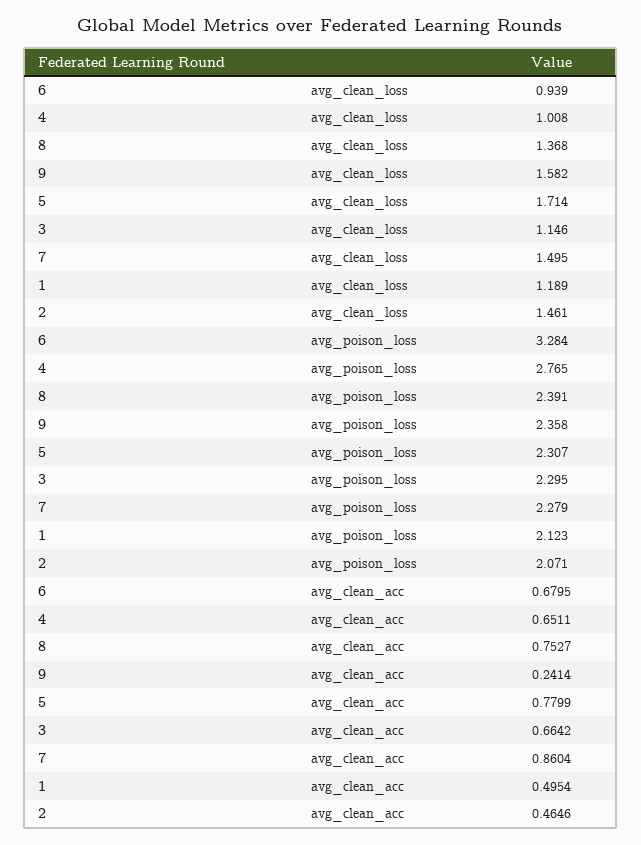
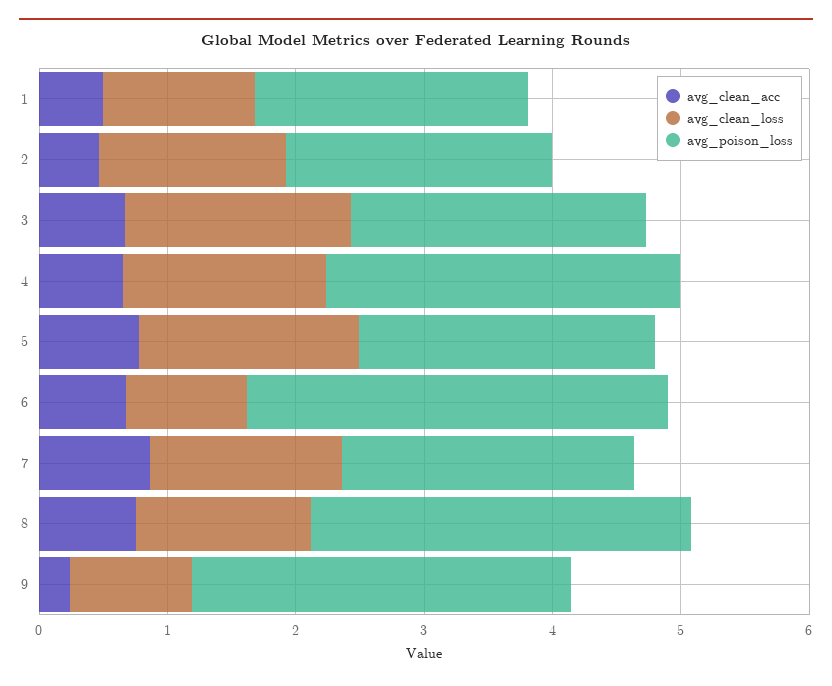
avg_clean_loss, 4: 1.008 -> 1.6
avg_clean_loss, 9: 1.582 -> 1
avg_clean_loss, 3: 1.146 -> 1.8
avg_poison_loss, 8: 2.391 -> 3
avg_poison_loss, 9: 2.358 -> 3

